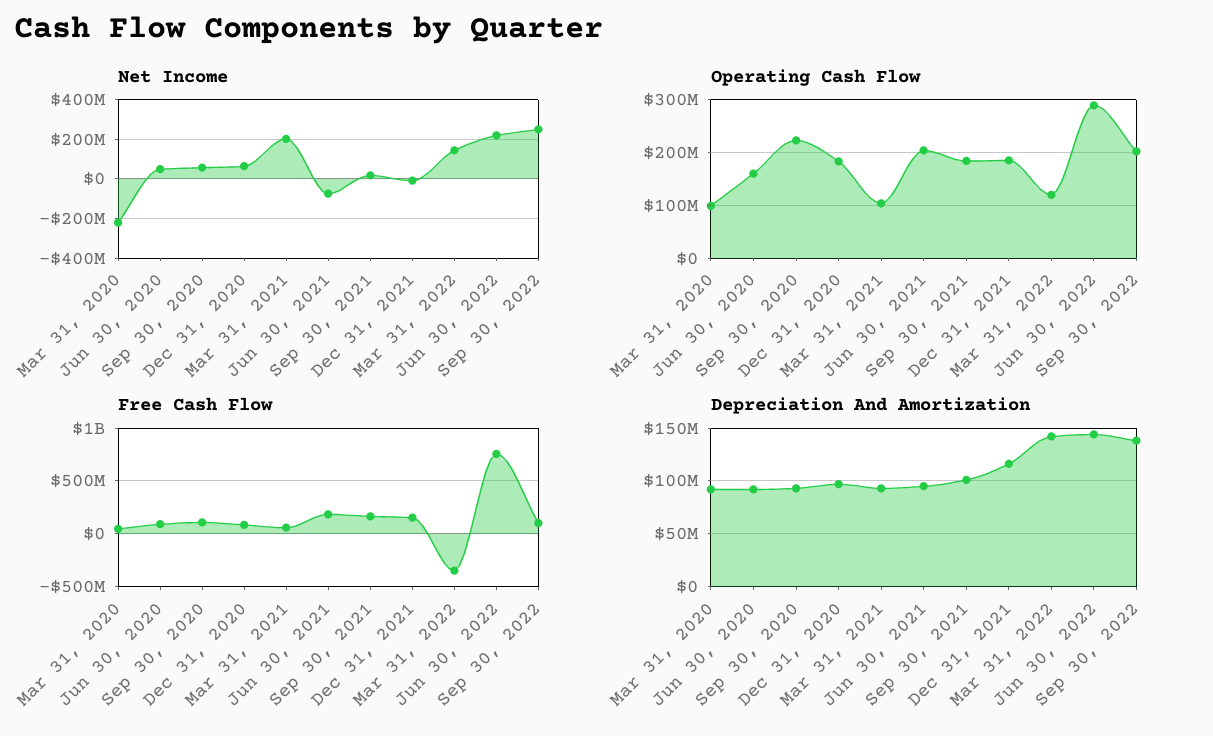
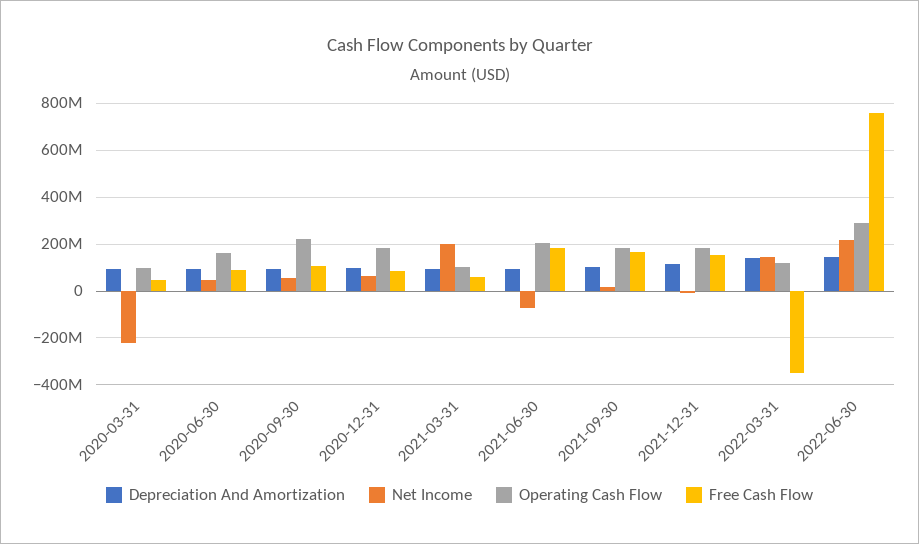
Net Income, Sep 30, 2022: 250000000 -> none
Operating Cash Flow, Sep 30, 2022: 200000000 -> none
Free Cash Flow, Sep 30, 2022: 100000000 -> none
Depreciation And Amortization, Sep 30, 2022: 140000000 -> none

